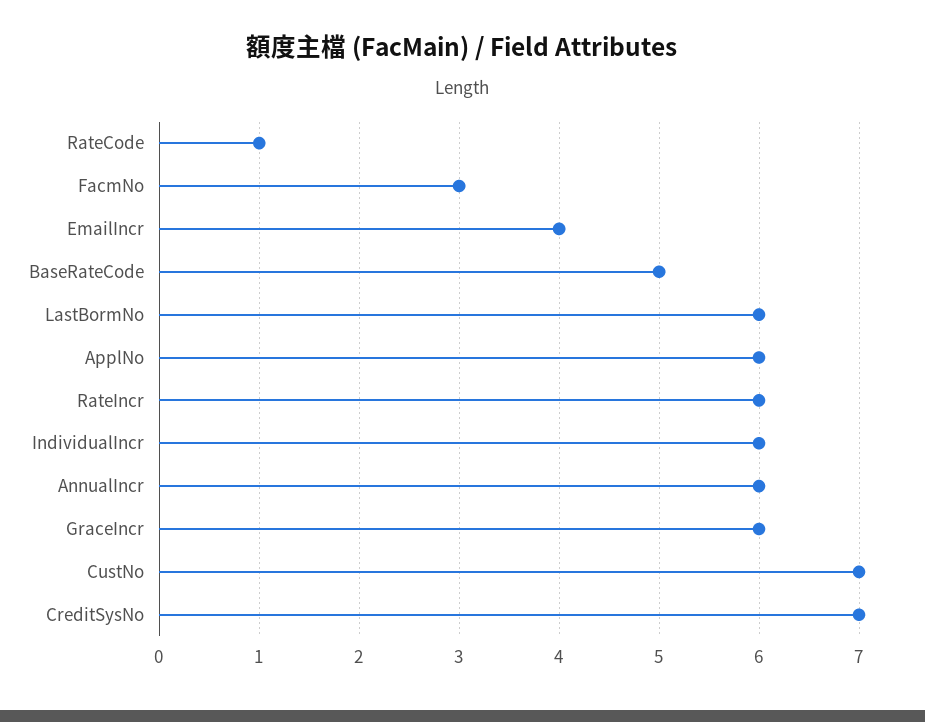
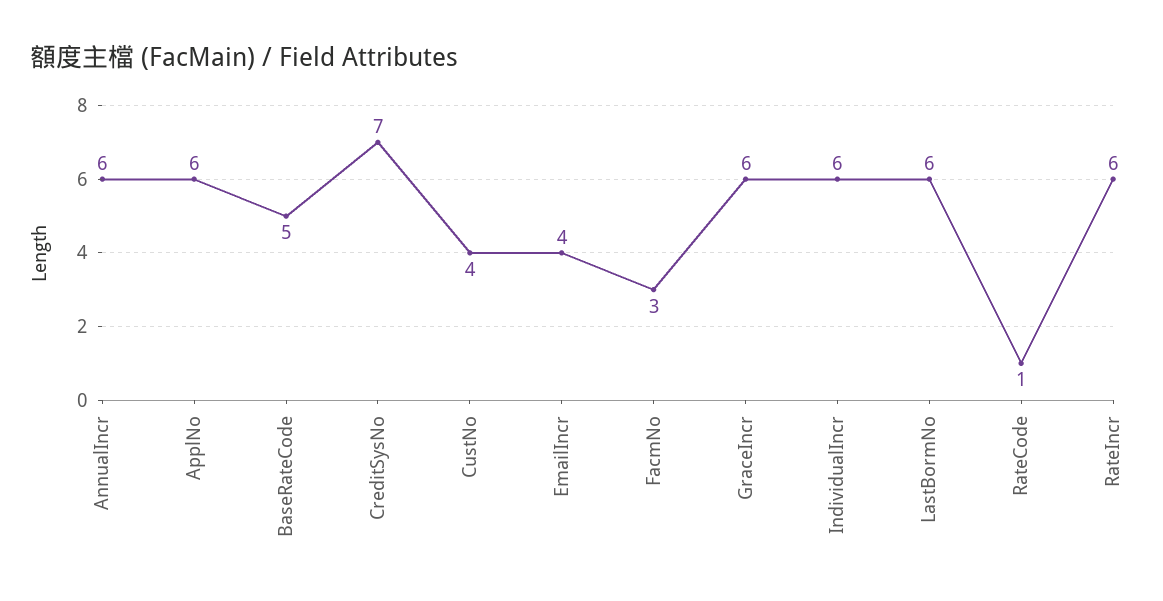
CustNo: 7 -> 4

